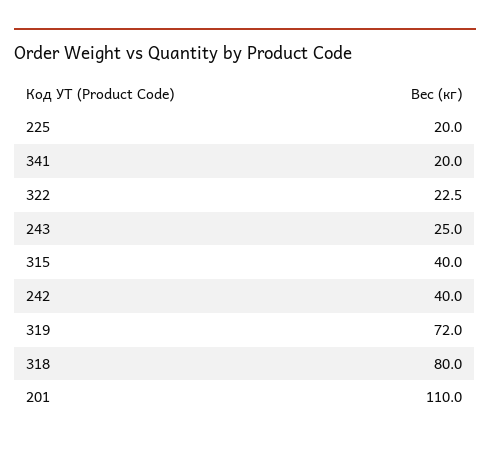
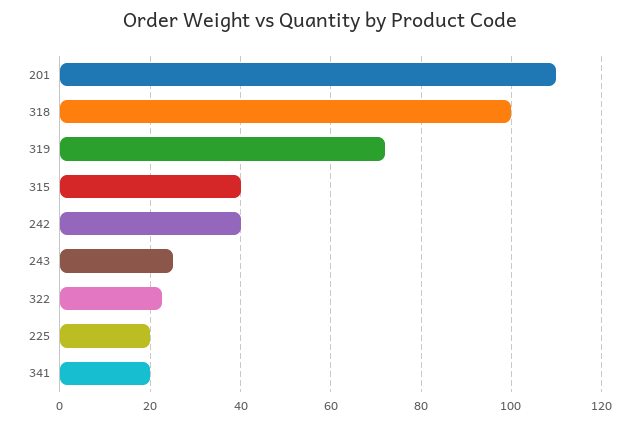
318: 80 -> 100

